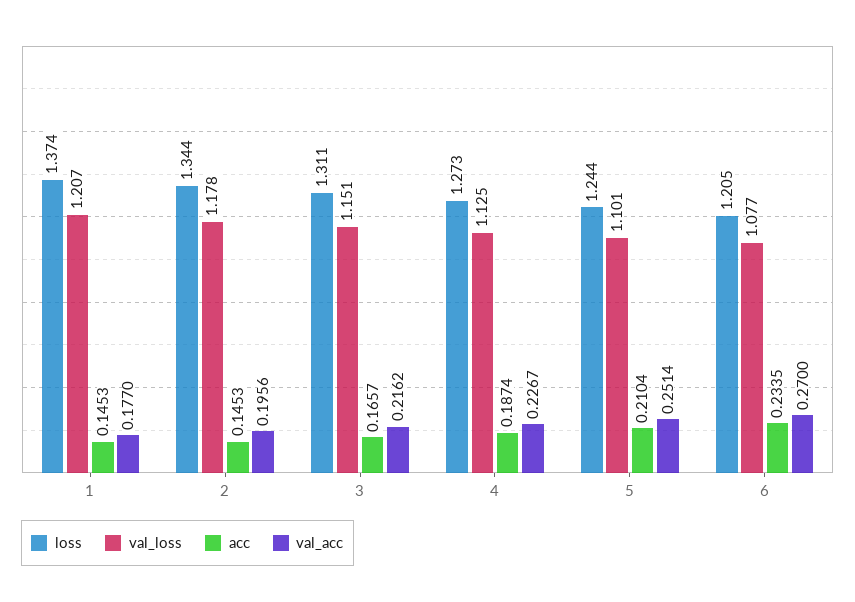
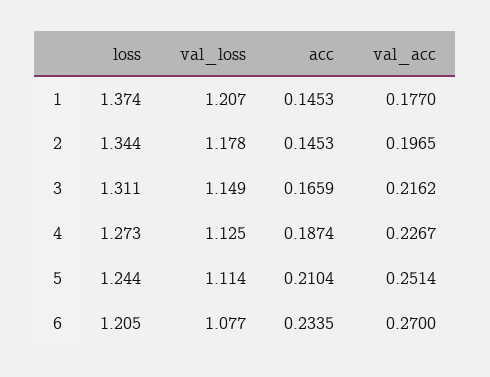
val_acc, 2: 0.1956 -> 0.1965
val_loss, 3: 1.151 -> 1.149
acc, 3: 0.1657 -> 0.1659
val_loss, 5: 1.101 -> 1.114

